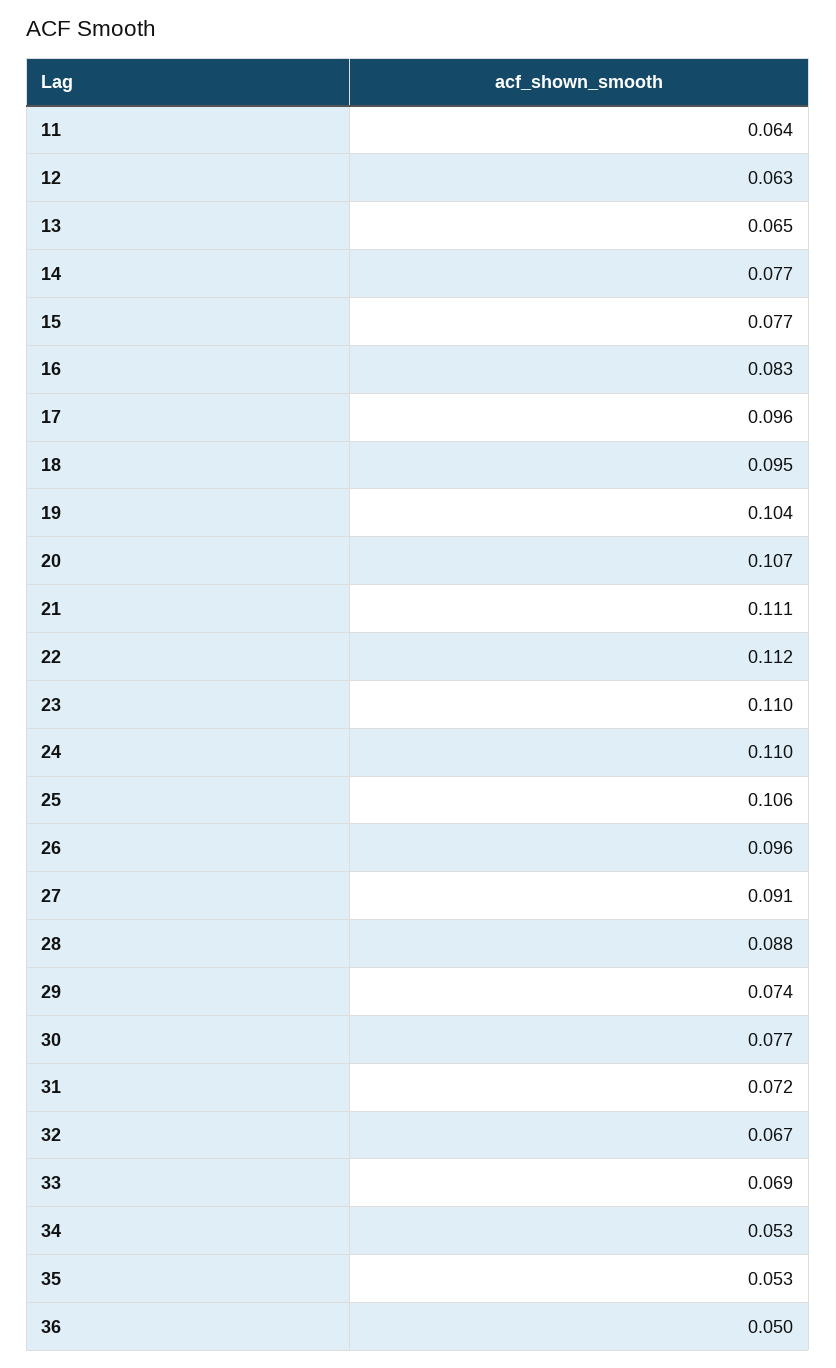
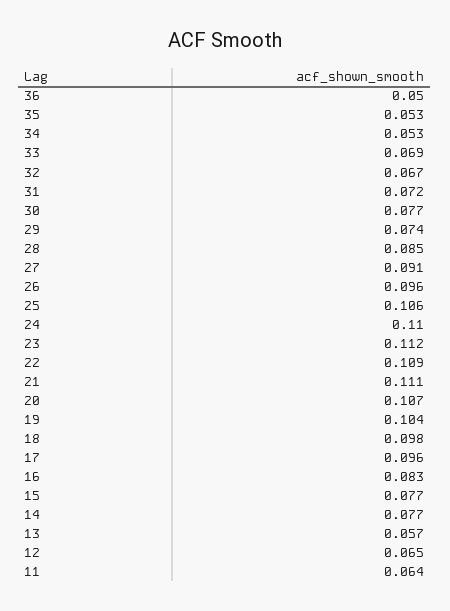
12: 0.063 -> 0.065
13: 0.065 -> 0.057
18: 0.095 -> 0.098
22: 0.112 -> 0.109
23: 0.11 -> 0.112
28: 0.088 -> 0.085

